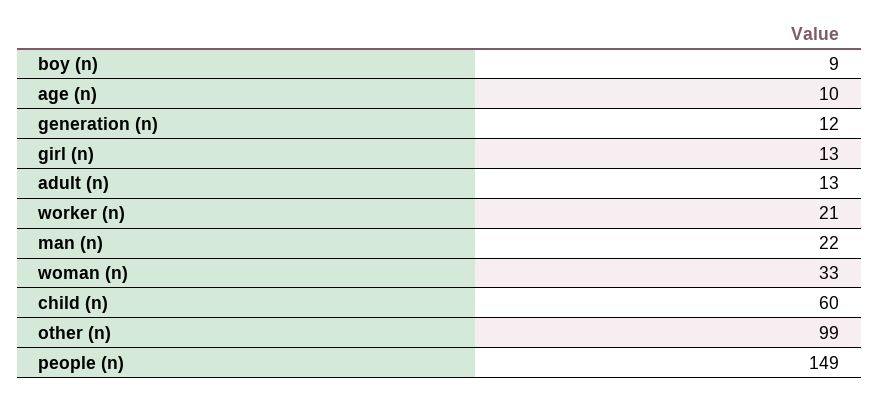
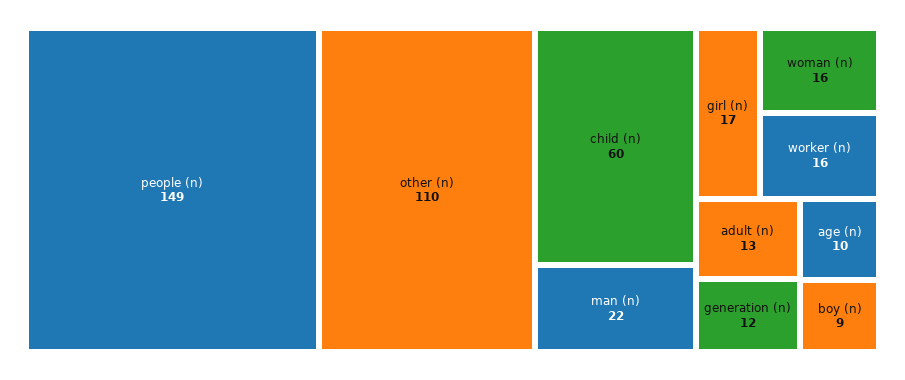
girl (n): 13 -> 17
worker (n): 21 -> 16
woman (n): 33 -> 16
other (n): 99 -> 110

